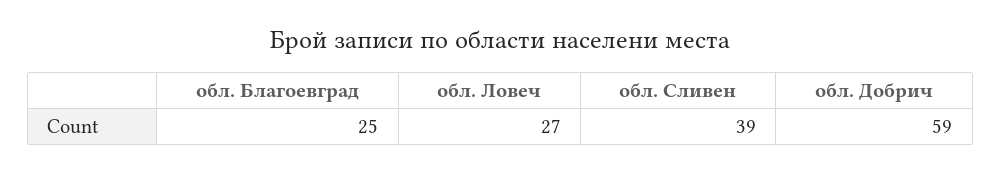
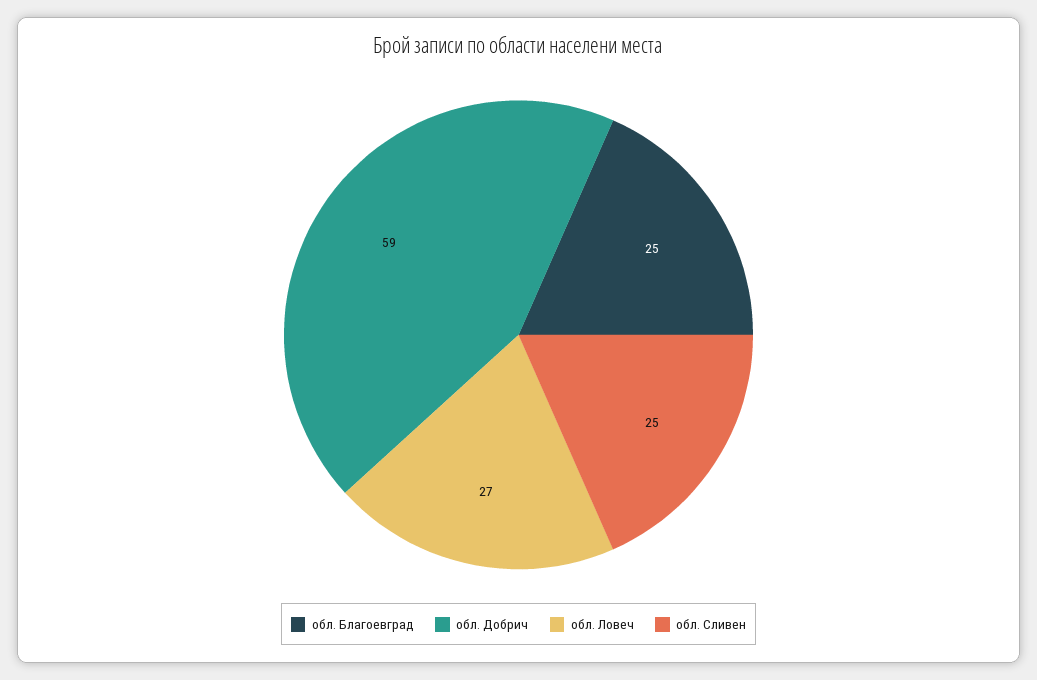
обл. Сливен: 39 -> 25

